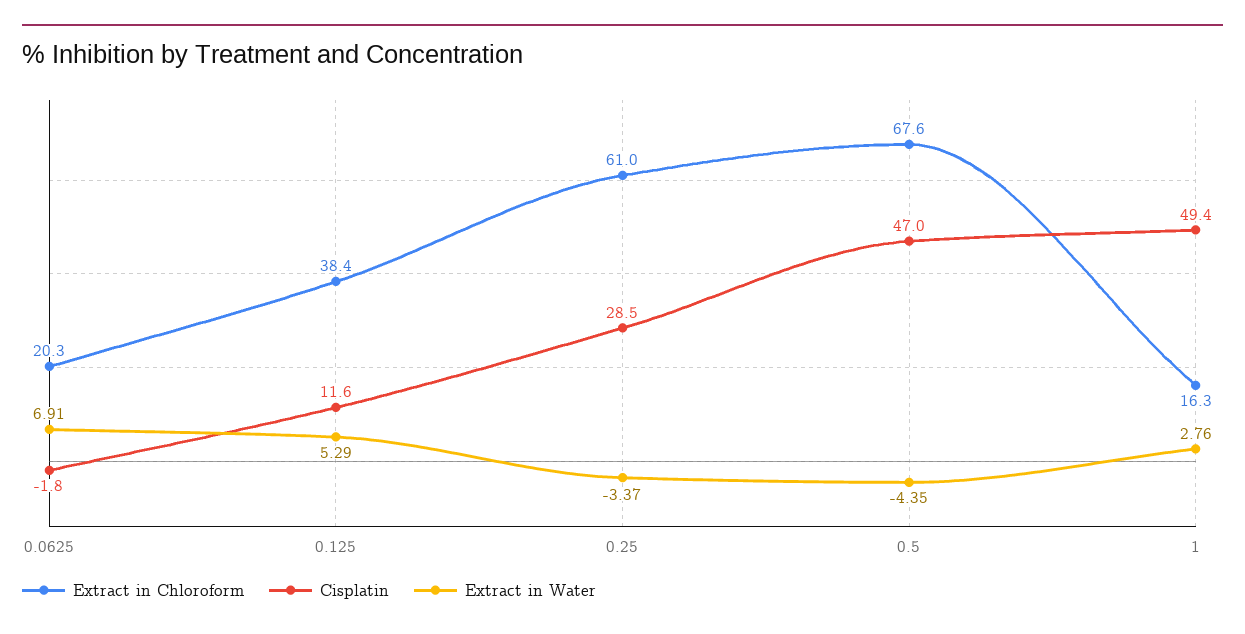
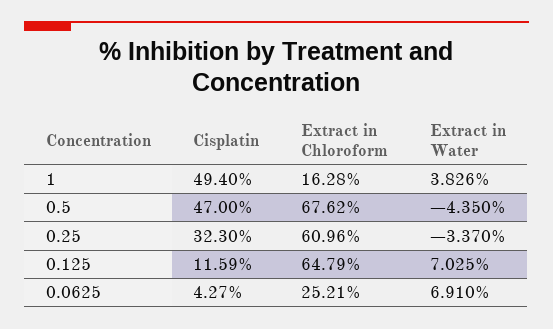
Extract in Chloroform, 0.0625: 20.3 -> 25.21
Cisplatin, 0.0625: -1.8 -> 4.27
Extract in Chloroform, 0.125: 38.4 -> 64.79
Extract in Water, 0.125: 5.29 -> 7.025
Cisplatin, 0.25: 28.5 -> 32.3
Extract in Water, 1: 2.76 -> 3.826

